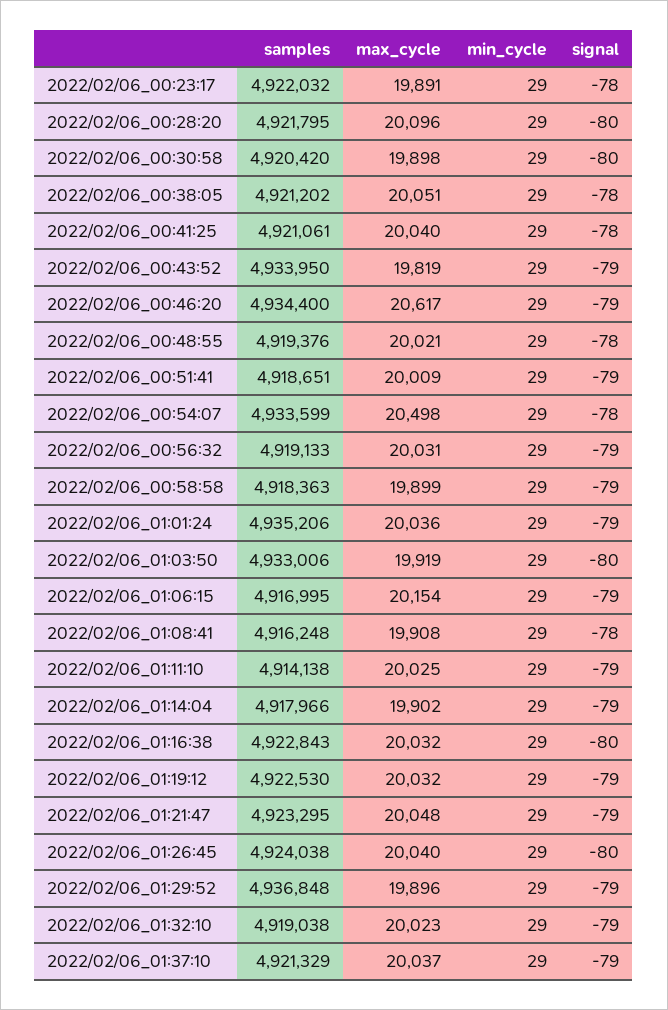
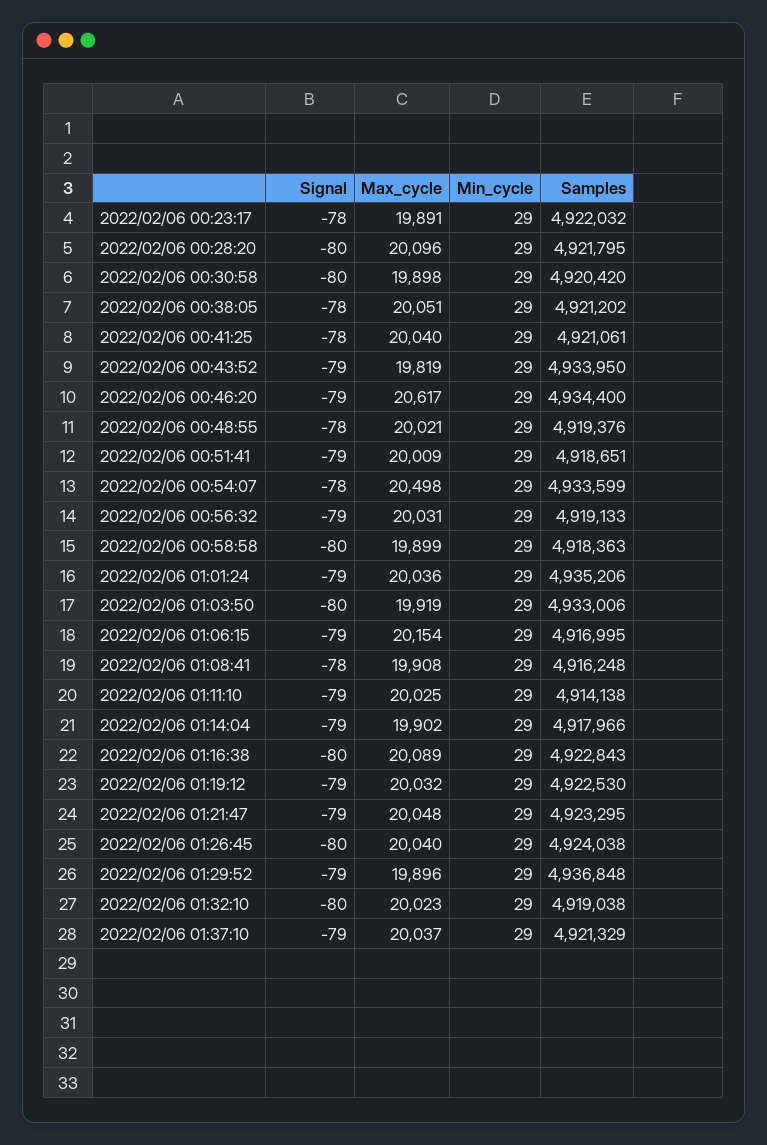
signal, 2022/02/06_00:58:58: -79 -> -80
max_cycle, 2022/02/06_01:16:38: 20032 -> 20089
signal, 2022/02/06_01:32:10: -79 -> -80

